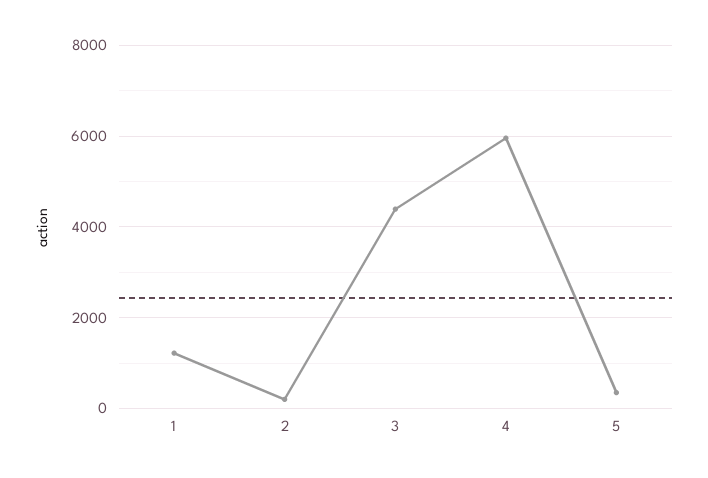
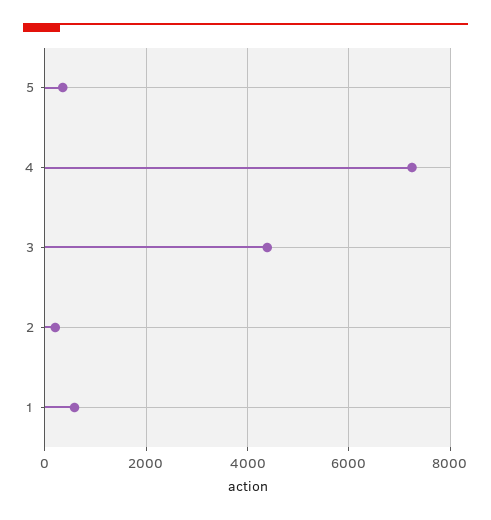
1: 1200 -> 600
4: 6000 -> 7200

